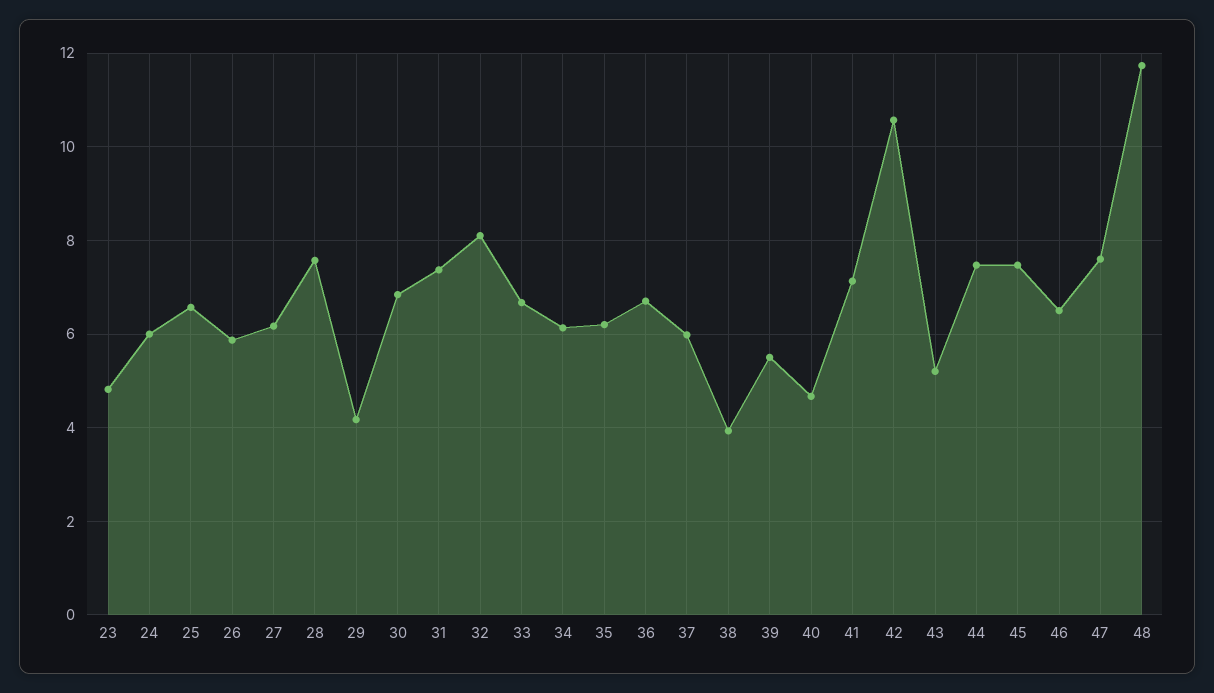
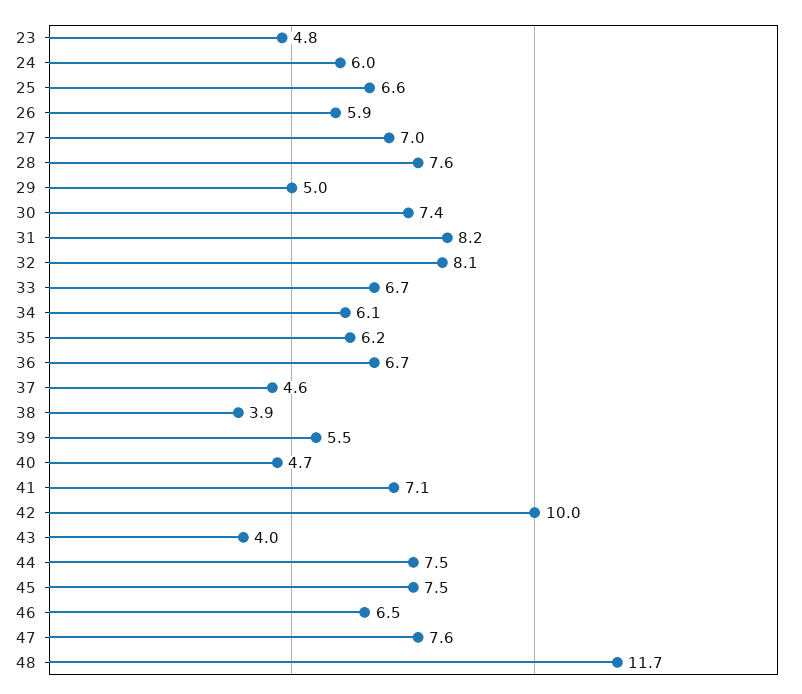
27: 6.2 -> 7
29: 4.2 -> 5
30: 6.8 -> 7.4
31: 7.4 -> 8.2
37: 6 -> 4.6
42: 10.6 -> 10
43: 5.2 -> 4

